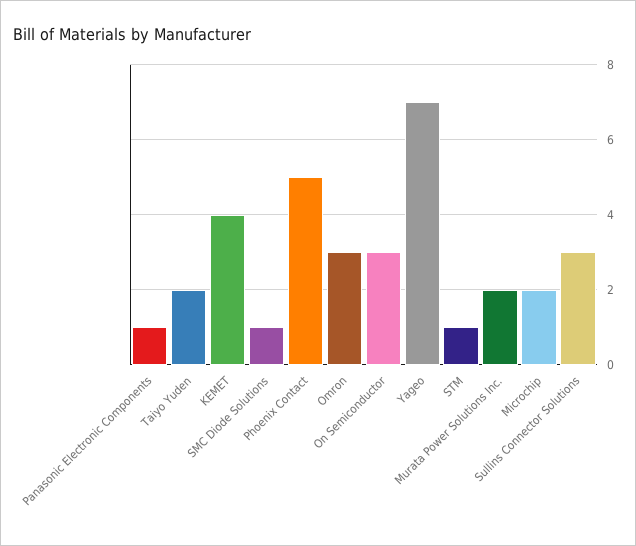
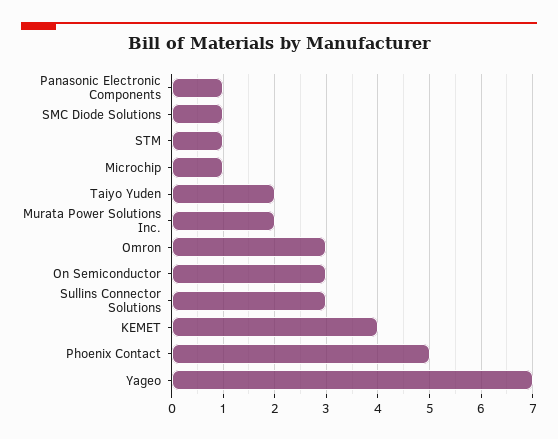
Microchip: 2 -> 1

